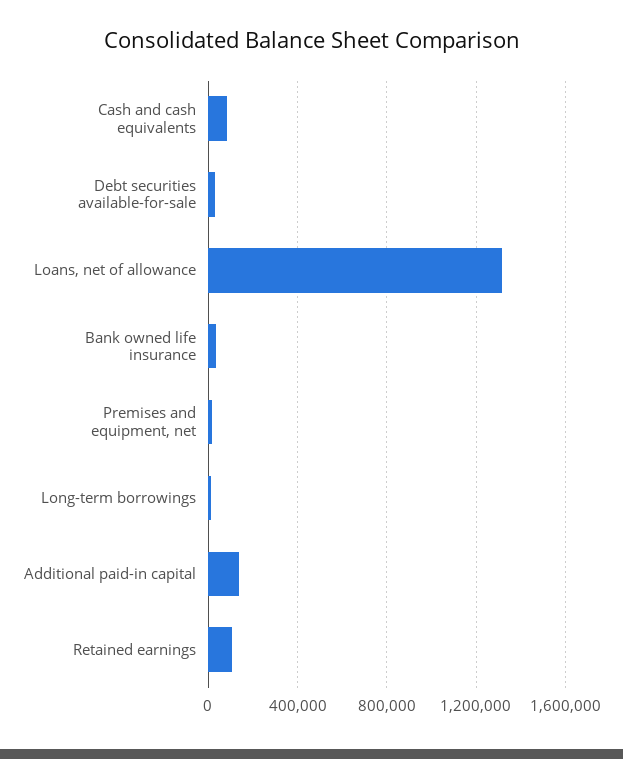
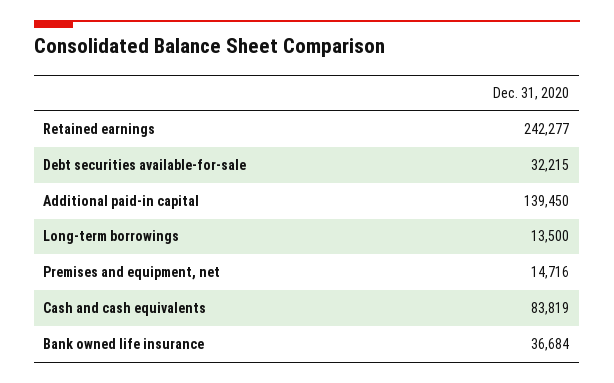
Loans, net of allowance: 1300000 -> none
Retained earnings: 100000 -> 242277

